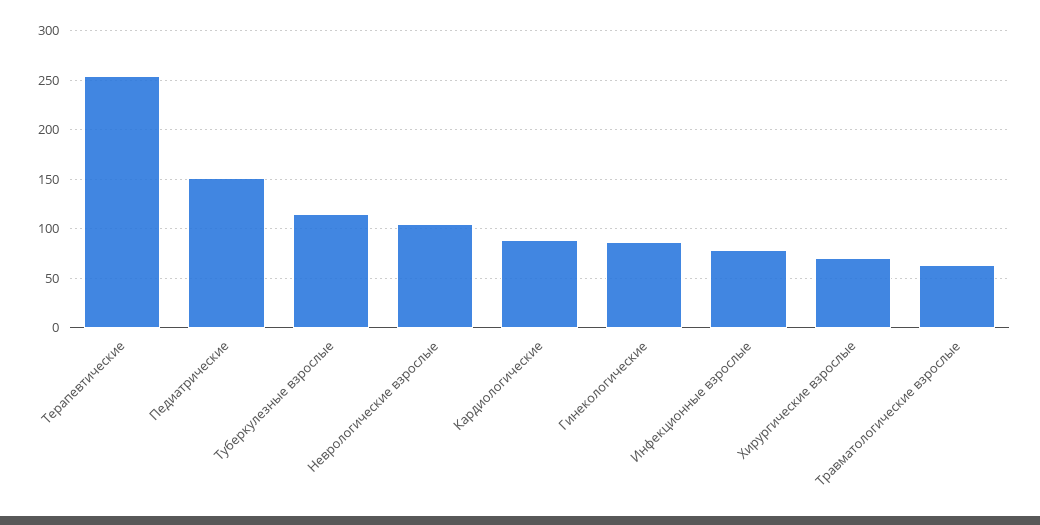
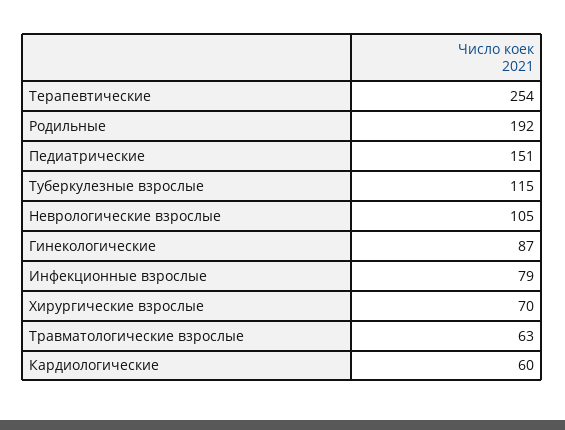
Кардиологические: 90 -> 60
Родильные: none -> 192

